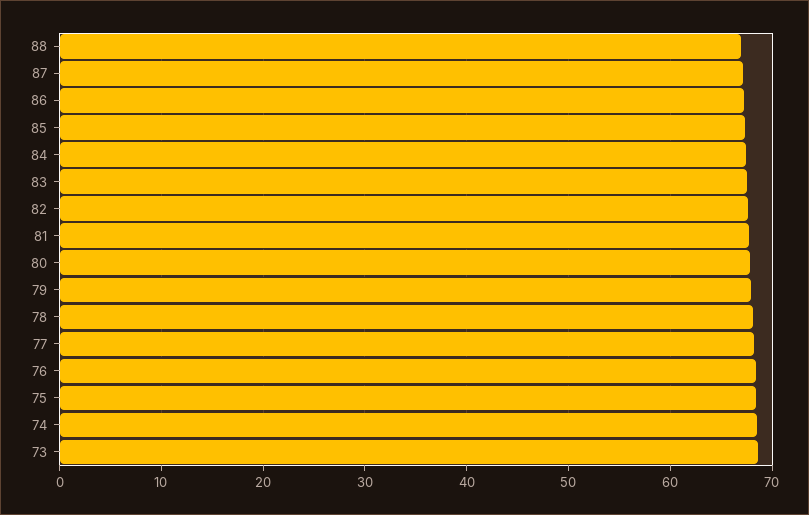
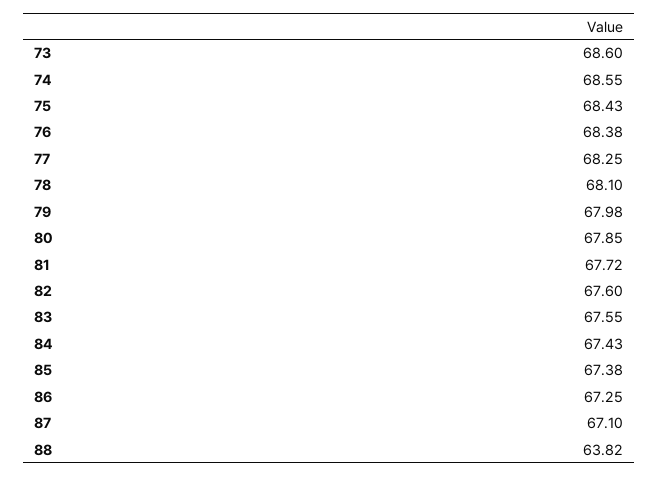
88: 67 -> 63.82

